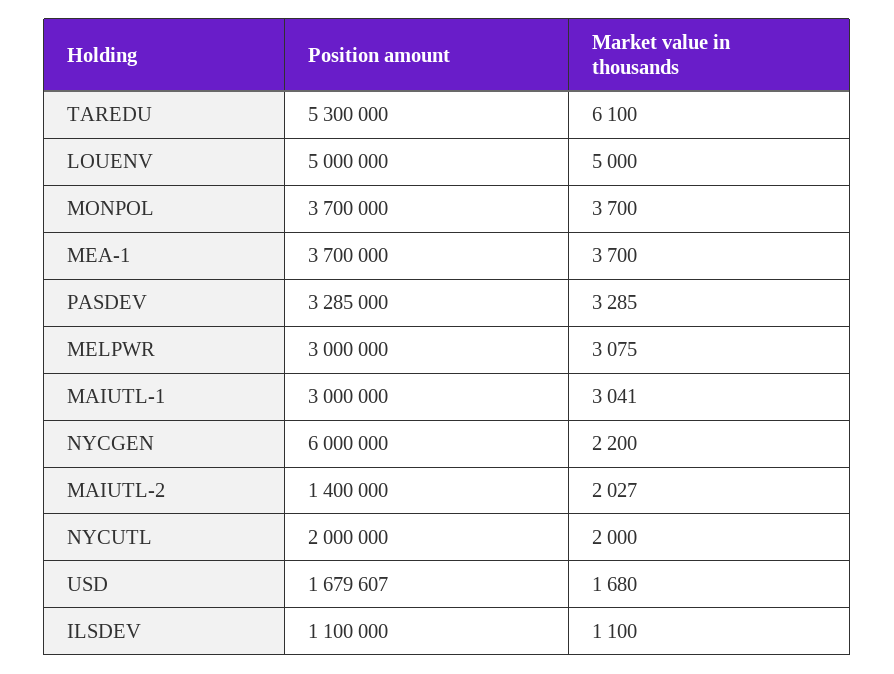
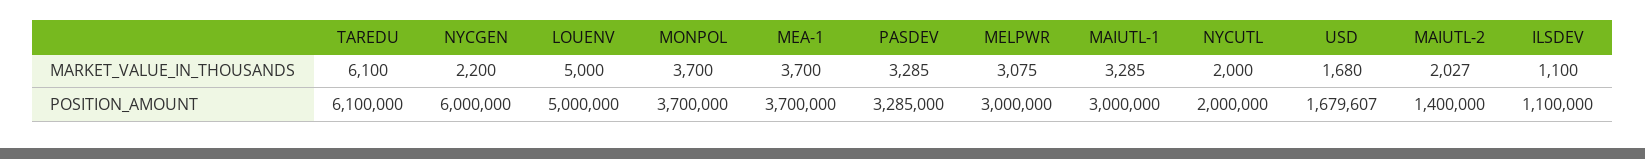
Position amount, TAREDU: 5300000 -> 6100000
Market value in thousands, MAIUTL-1: 3041 -> 3285

